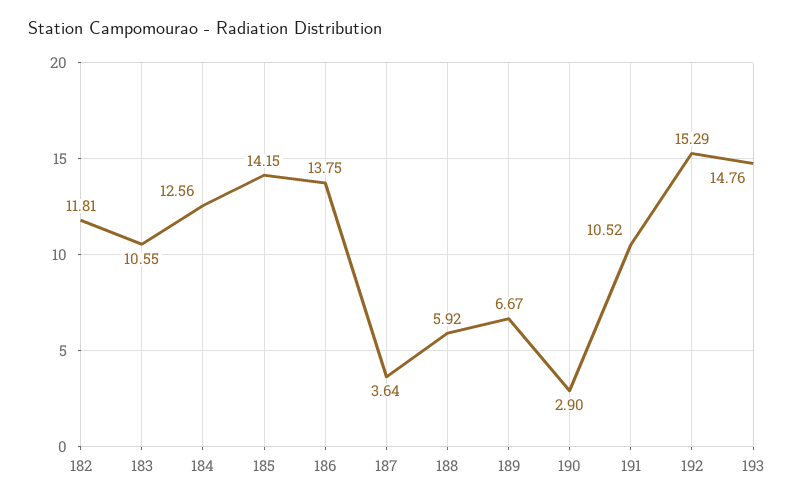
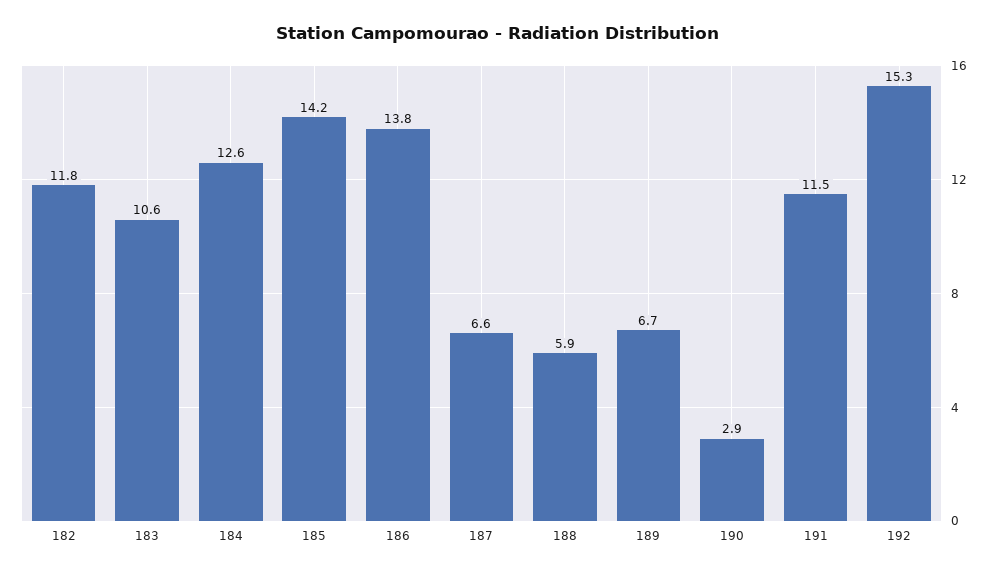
187: 3.64 -> 6.6
191: 10.52 -> 11.5
193: 14.76 -> none

